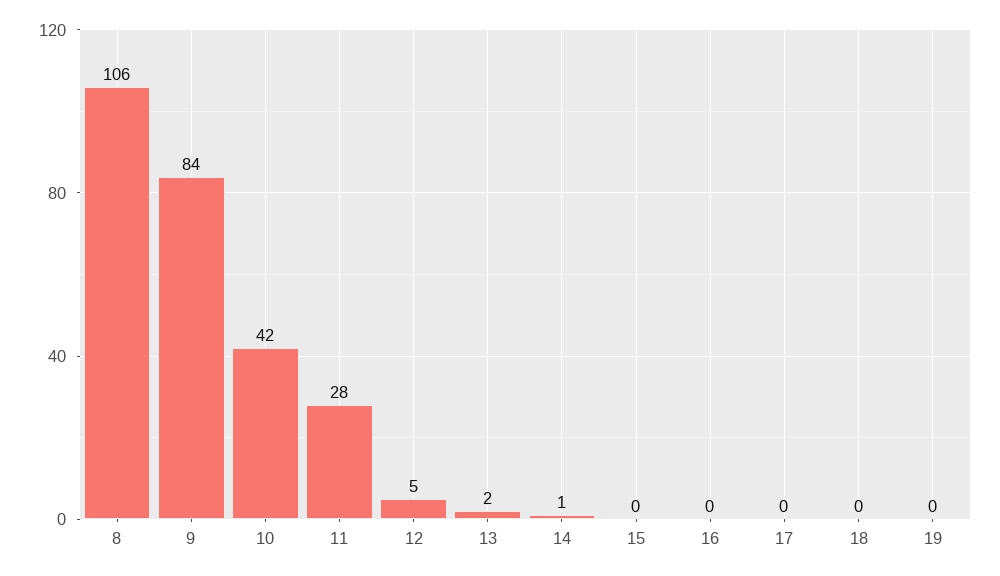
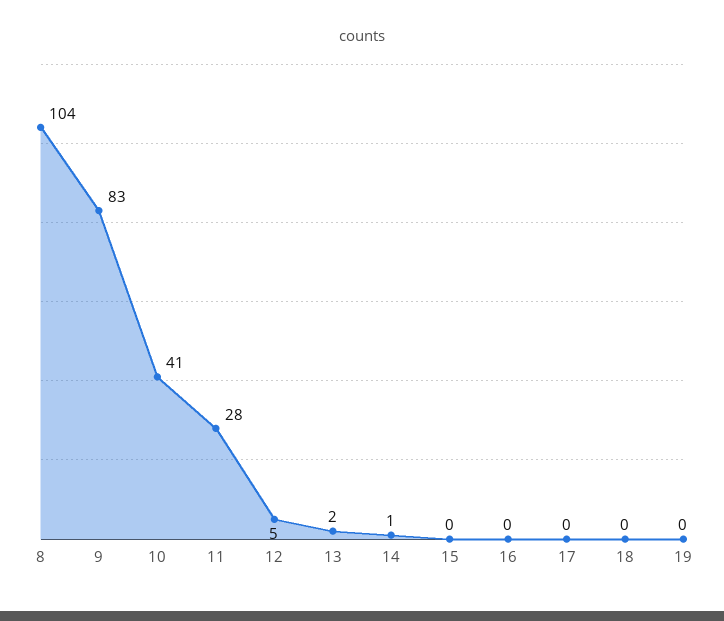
8: 106 -> 104
9: 84 -> 83
10: 42 -> 41

